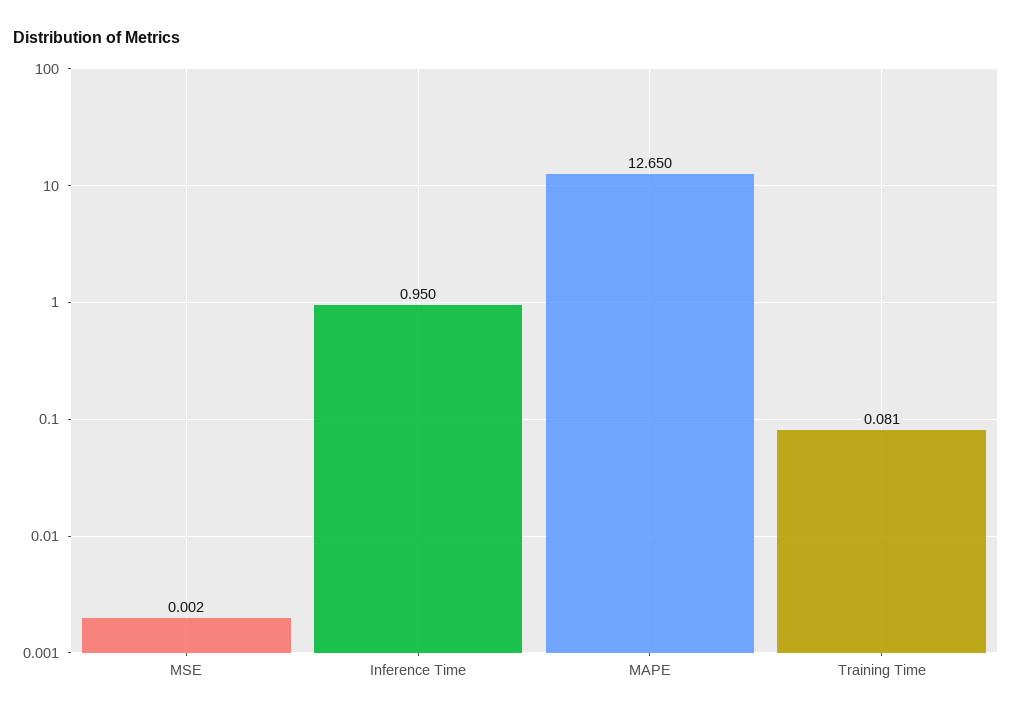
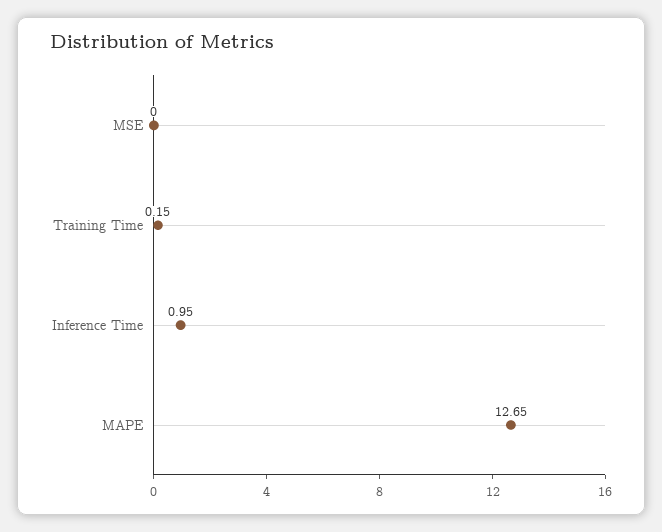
Training Time: 0.081 -> 0.15

